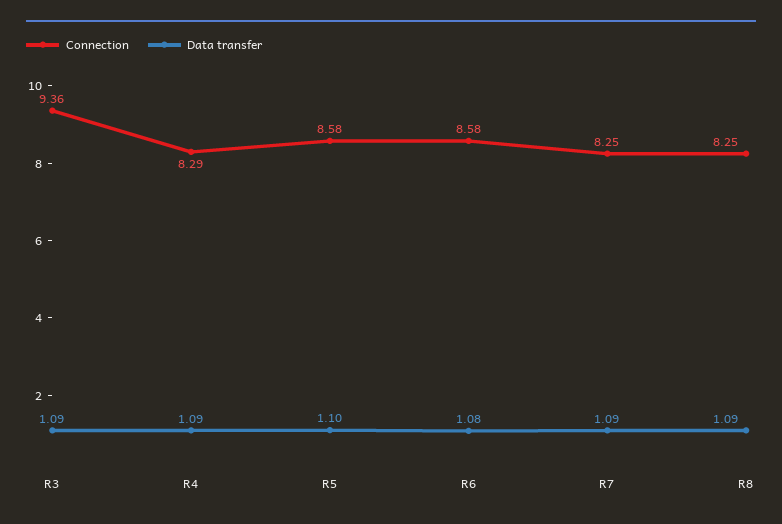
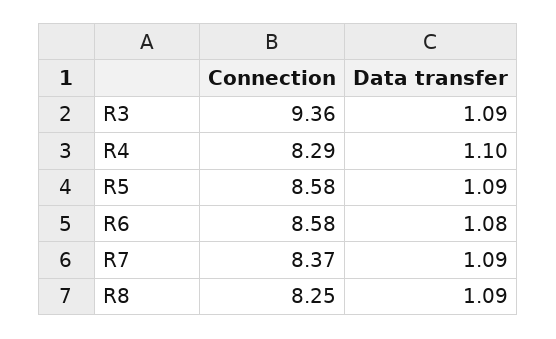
Data transfer, R4: 1.09 -> 1.1
Data transfer, R5: 1.1 -> 1.09
Connection, R7: 8.25 -> 8.37

